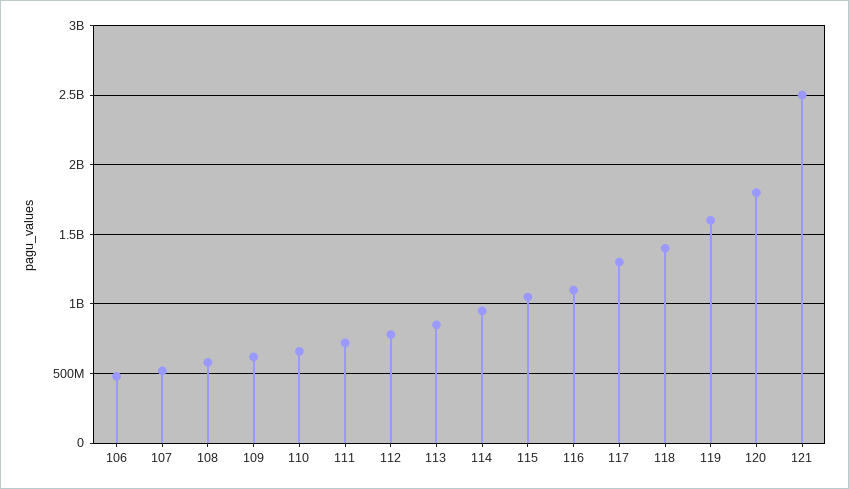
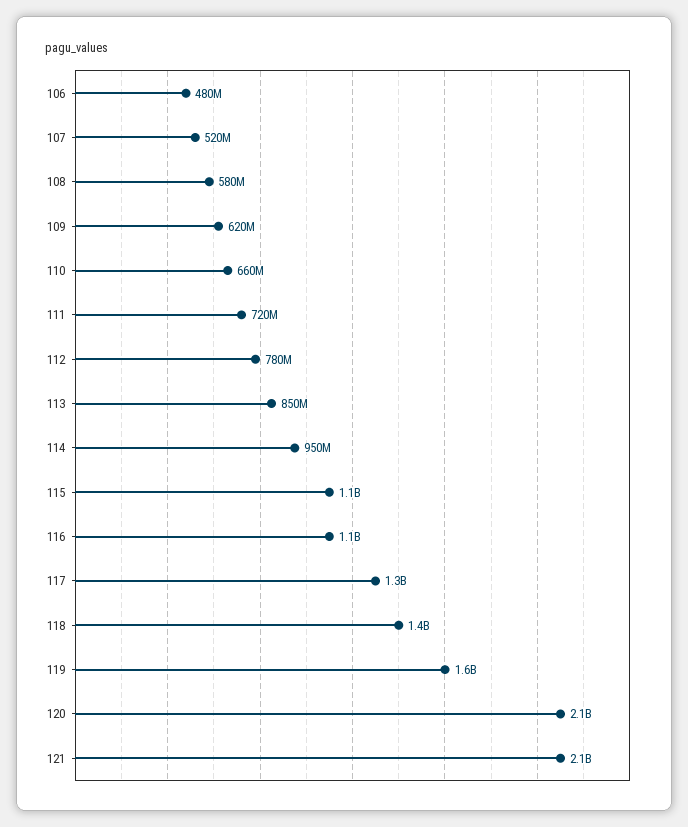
120: 1800000000 -> 2100000000
121: 2500000000 -> 2100000000

